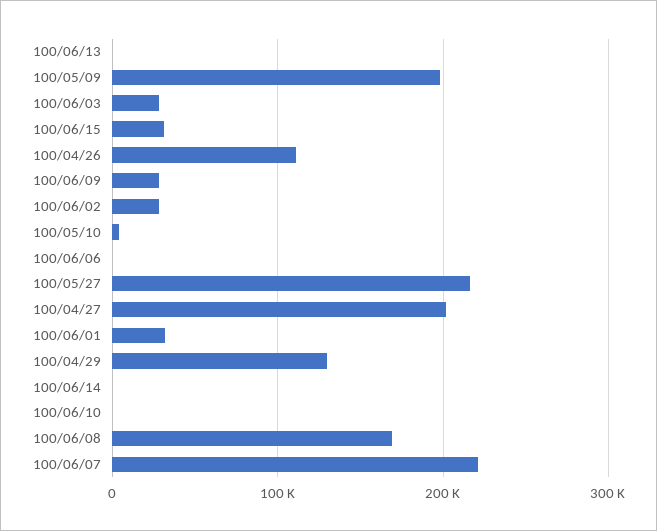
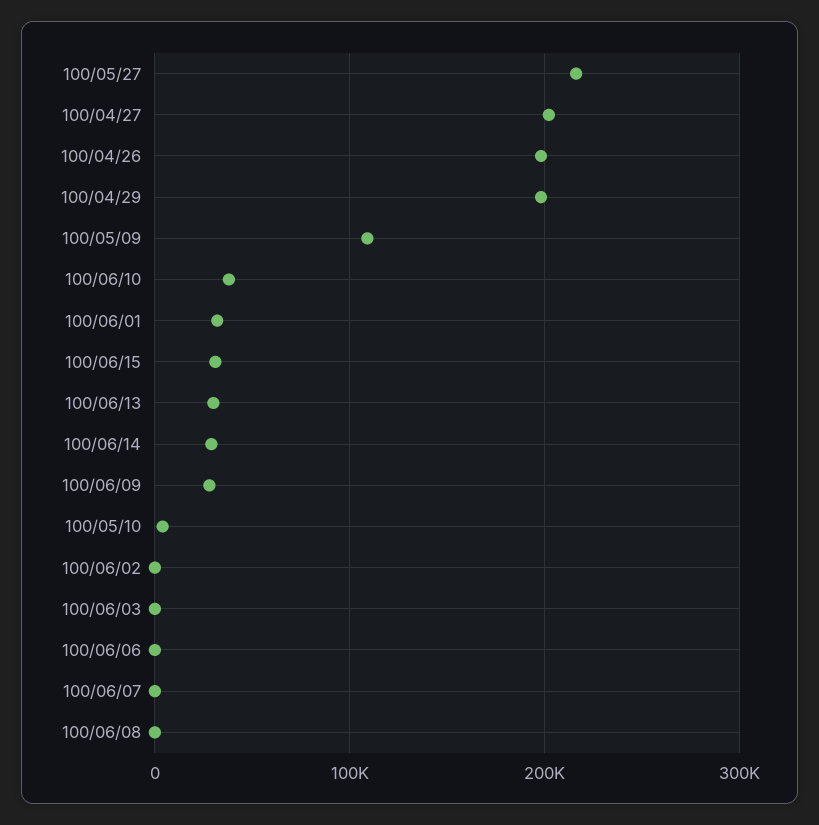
100/06/13: 0 -> 30000
100/05/09: 200000 -> 110000
100/06/03: 30000 -> 0
100/04/26: 110000 -> 200000
100/06/02: 30000 -> 0
100/04/29: 130000 -> 200000
100/06/14: 0 -> 30000
100/06/10: 0 -> 40000
100/06/08: 170000 -> 0
100/06/07: 220000 -> 0

